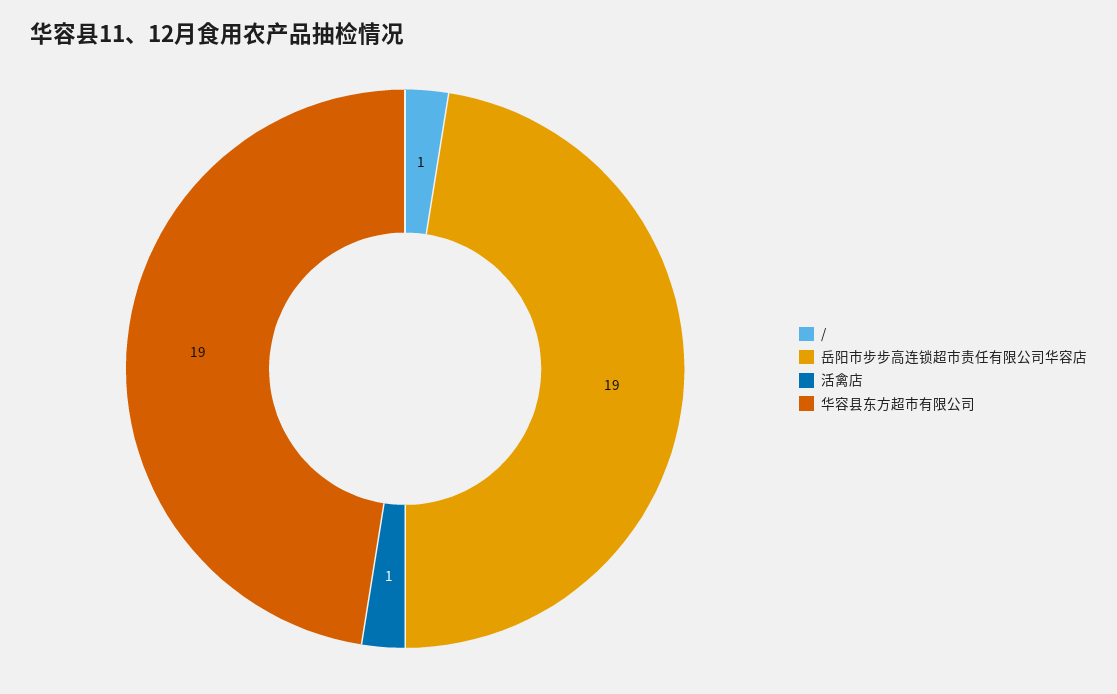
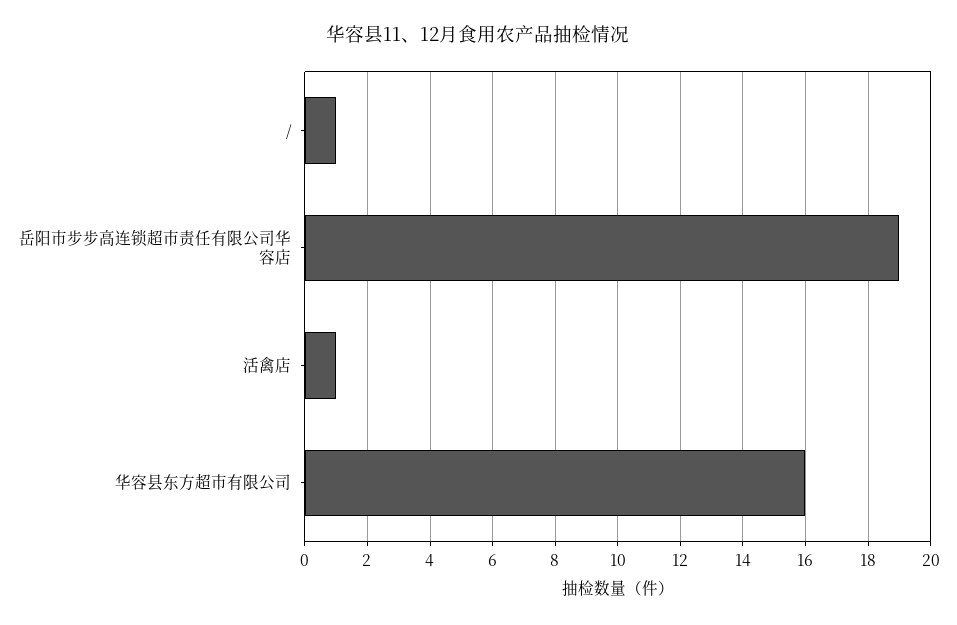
华容县东方超市有限公司: 19 -> 16

